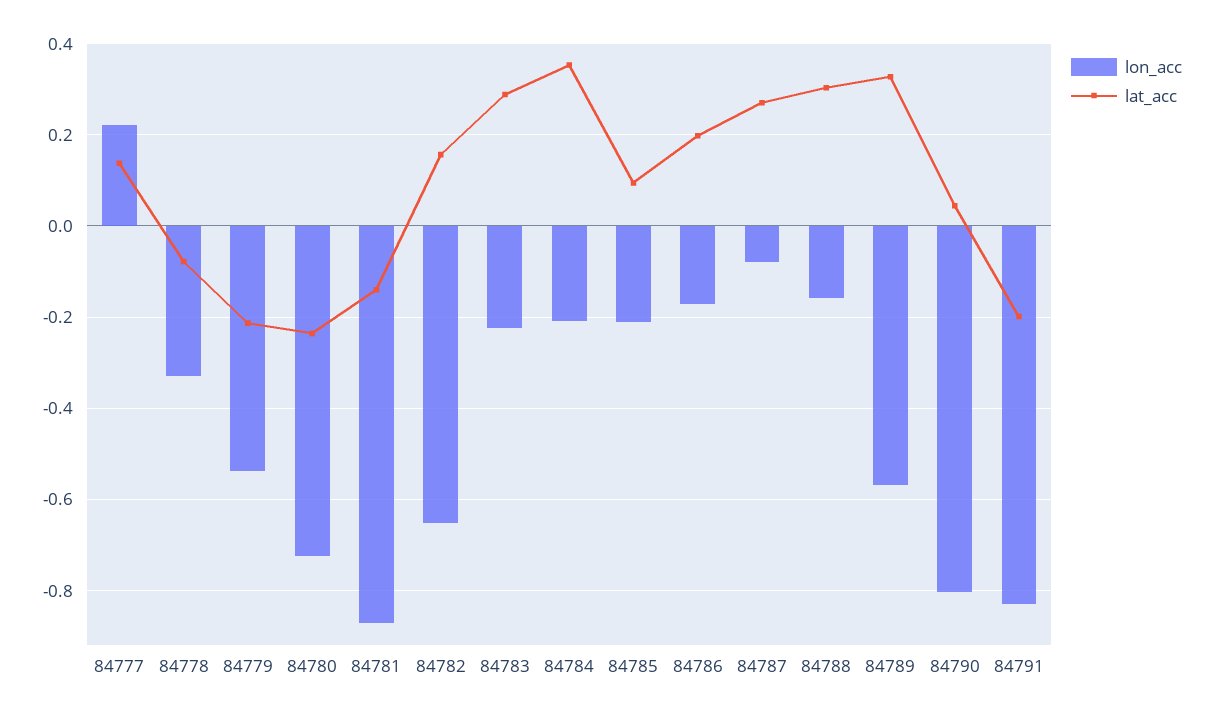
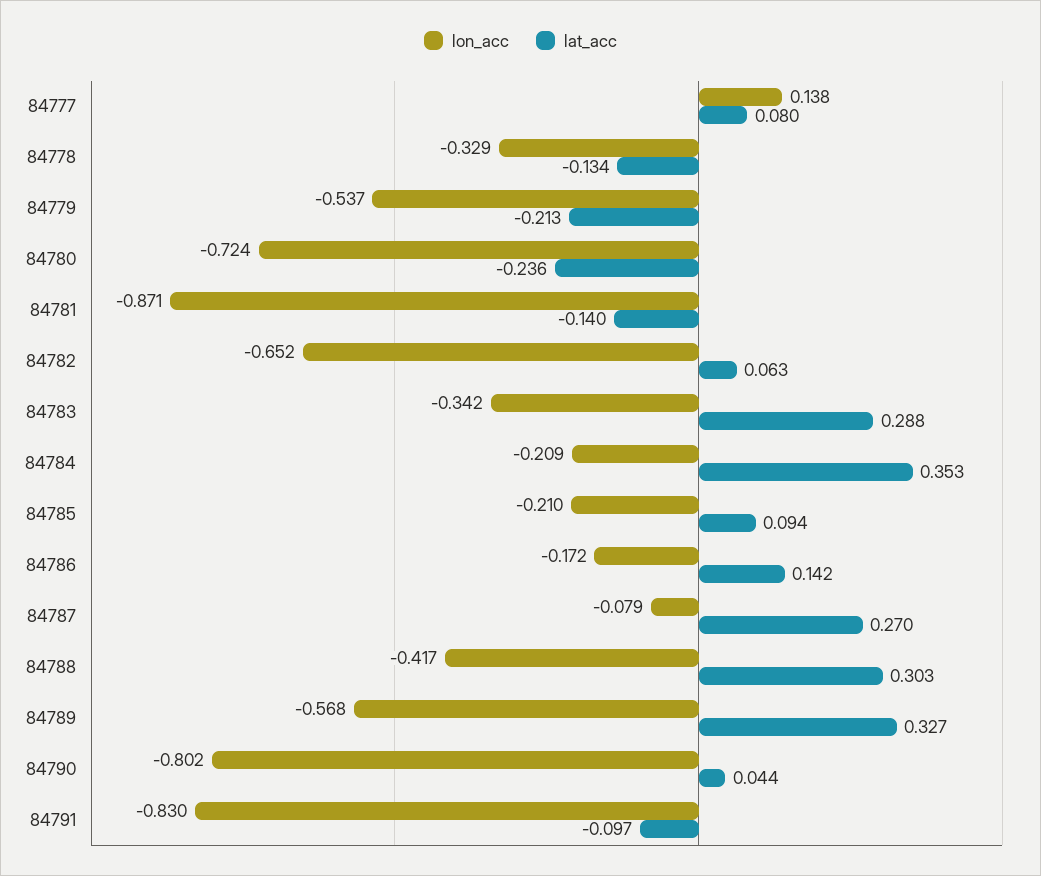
lon_acc, 84777: 0.22 -> 0.138
lat_acc, 84777: 0.14 -> 0.08
lat_acc, 84778: -0.08 -> -0.134
lat_acc, 84782: 0.16 -> 0.063
lon_acc, 84783: -0.22 -> -0.342
lat_acc, 84786: 0.2 -> 0.142
lon_acc, 84788: -0.16 -> -0.417
lat_acc, 84791: -0.2 -> -0.097

